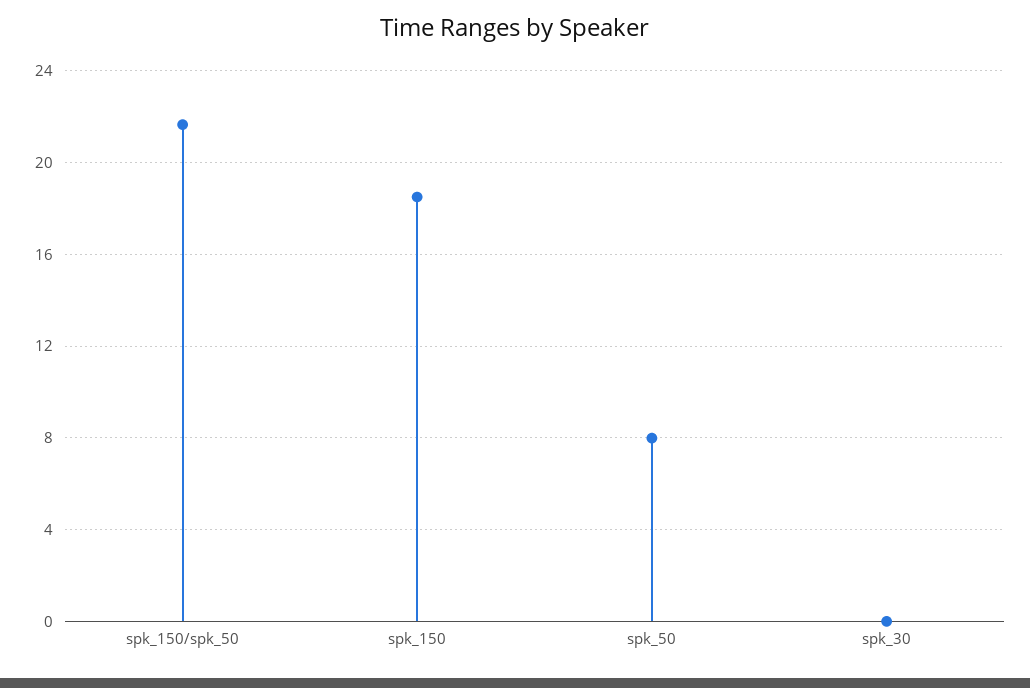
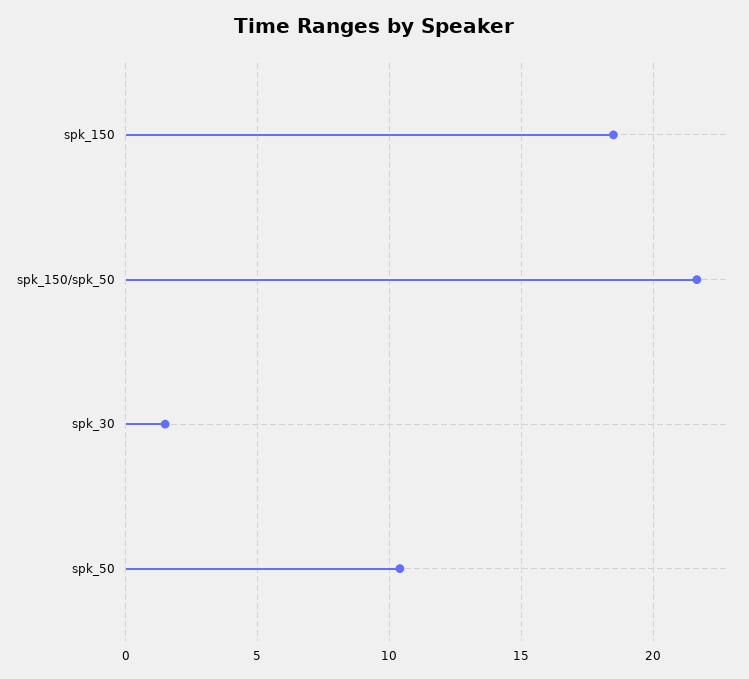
spk_50: 8 -> 10.5
spk_30: 0 -> 1.5

